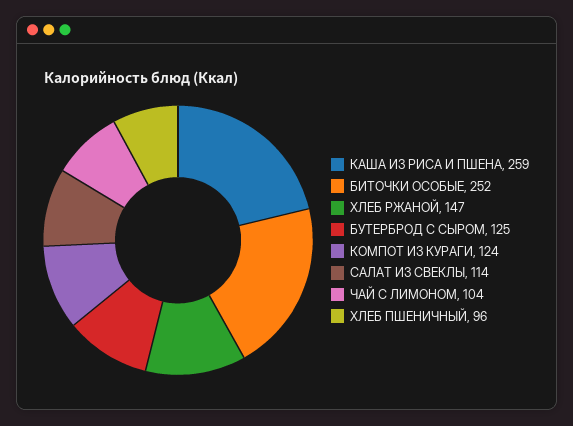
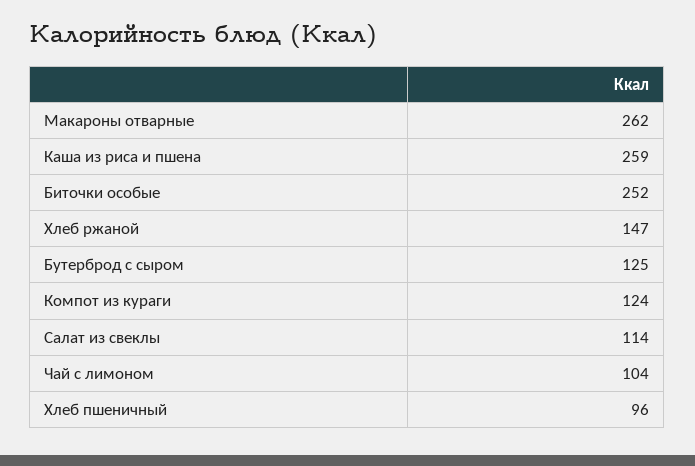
Макароны отварные: none -> 262

